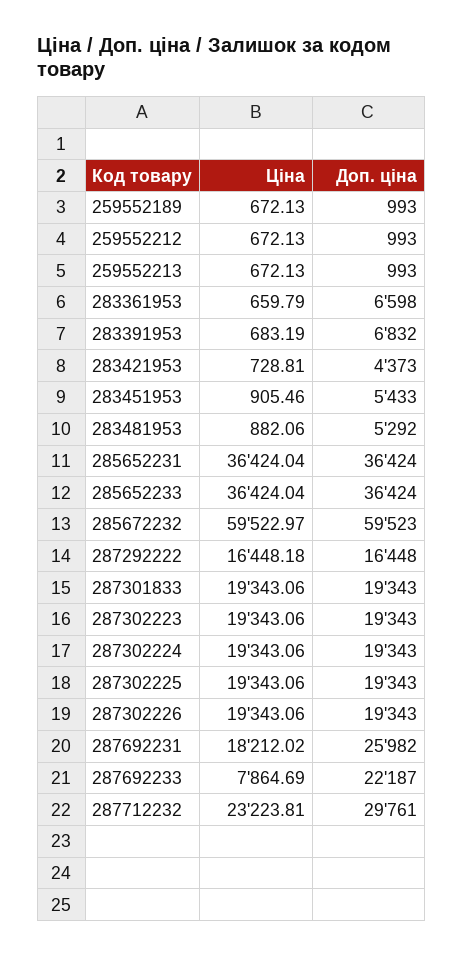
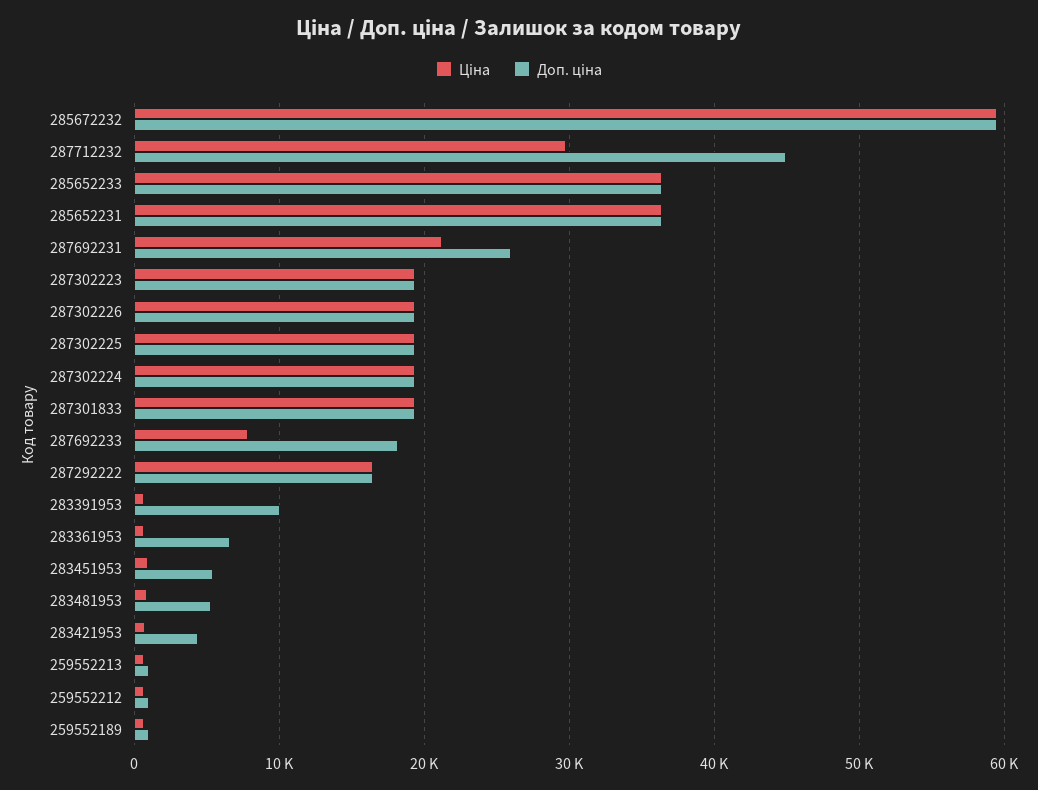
Доп. ціна, 283391953: 6832 -> 10000
Ціна, 287692231: 18212.02 -> 21000
Доп. ціна, 287692233: 22187 -> 18000
Ціна, 287712232: 23223.81 -> 30000
Доп. ціна, 287712232: 29761 -> 45000

